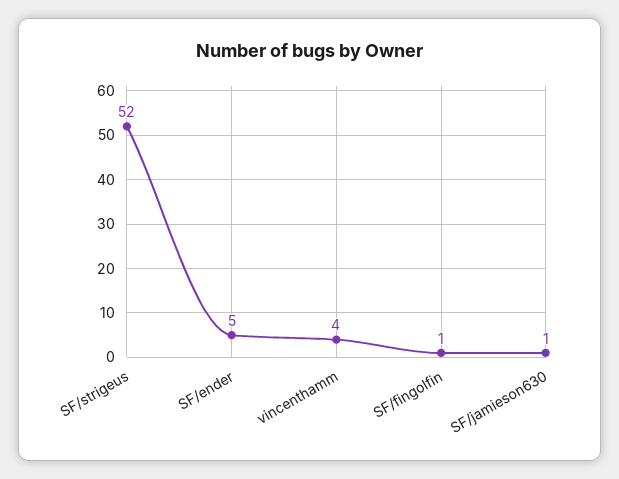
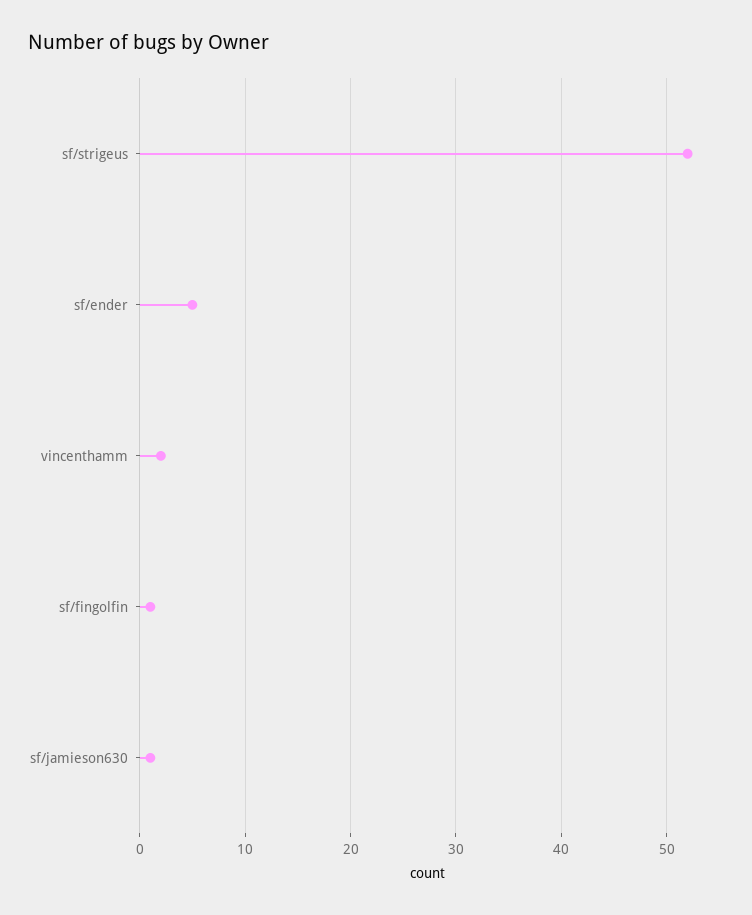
vincenthamm: 4 -> 2

